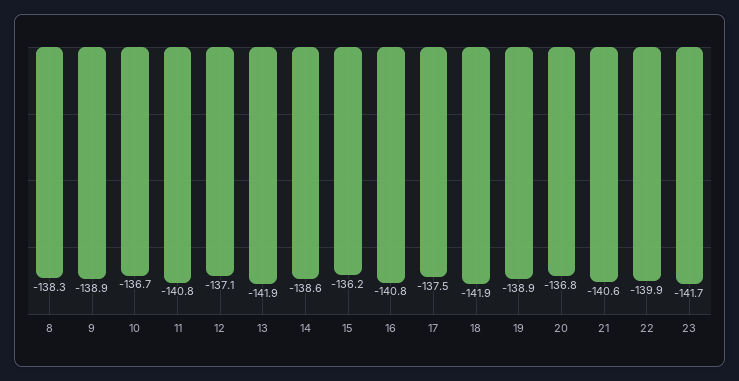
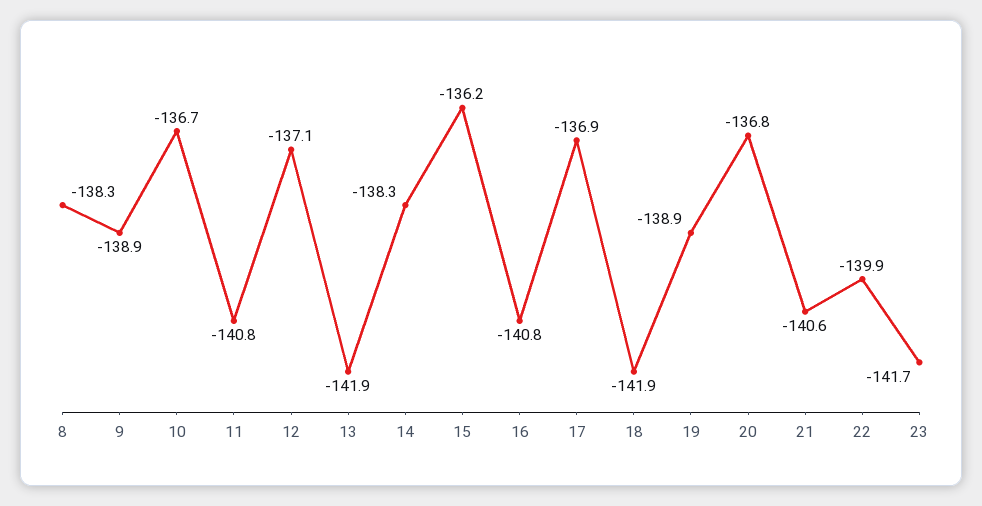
14: -138.6 -> -138.3
17: -137.5 -> -136.9

